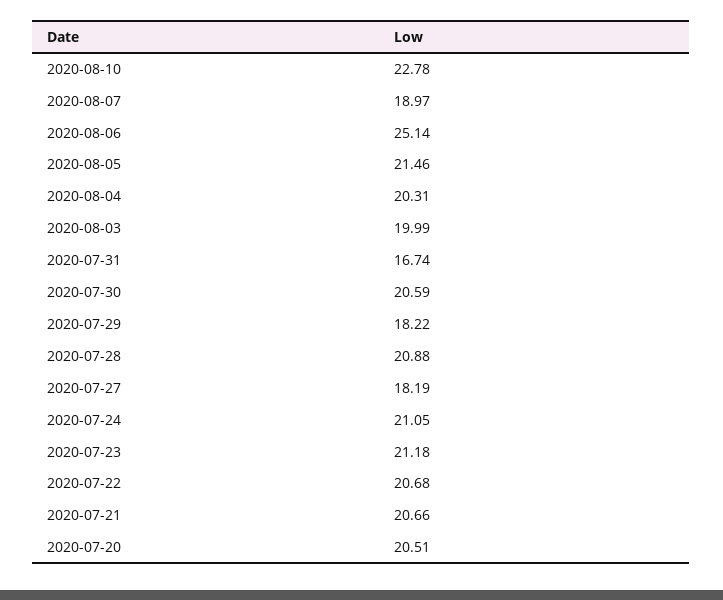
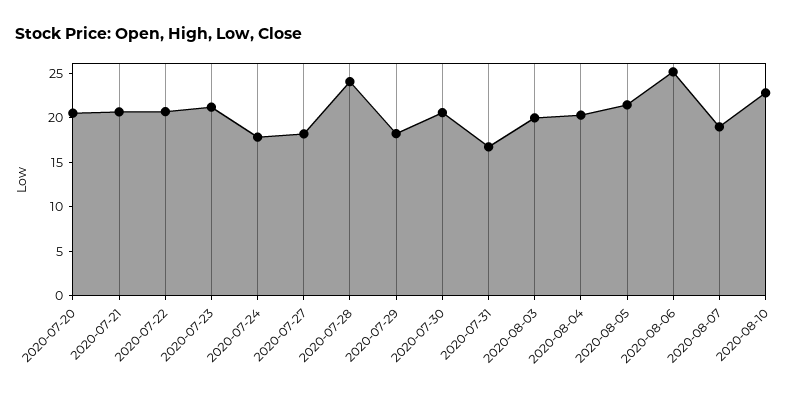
2020-07-28: 20.88 -> 24
2020-07-24: 21.05 -> 18

